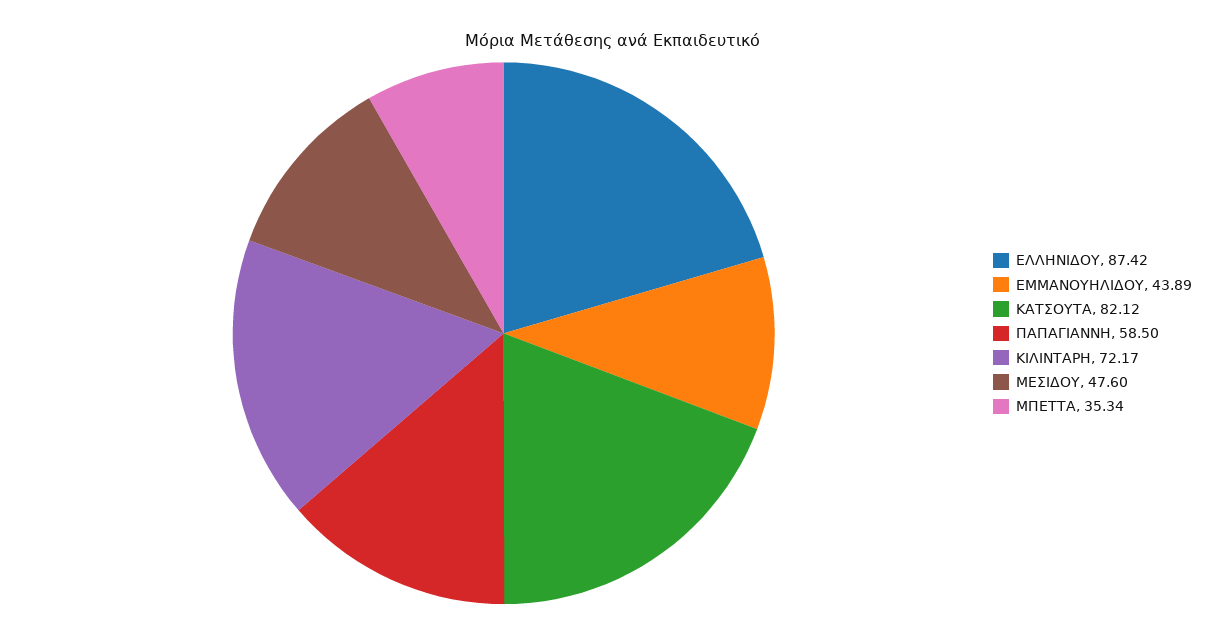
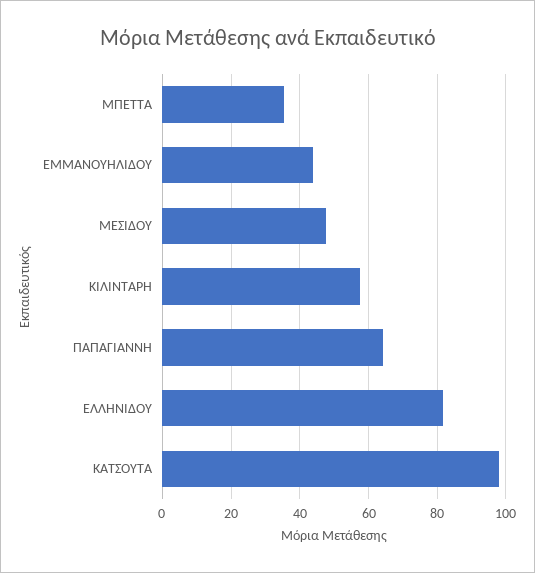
ΕΛΛΗΝΙΔΟΥ: 87.42 -> 82
ΚΑΤΣΟΥΤΑ: 82.12 -> 98
ΠΑΠΑΓΙΑΝΝΗ: 58.5 -> 64
ΚΙΛΙΝΤΑΡΗ: 72.17 -> 58

